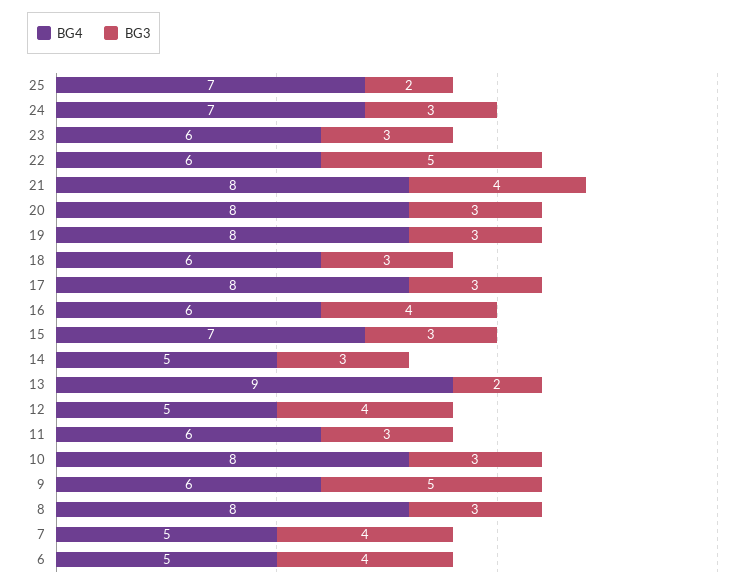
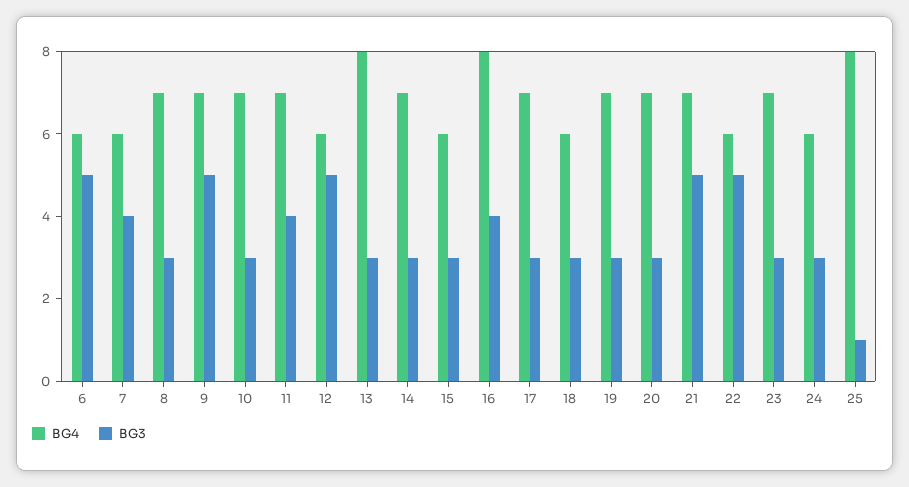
BG4, 25: 7 -> 8
BG3, 25: 2 -> 1
BG4, 24: 7 -> 6
BG4, 23: 6 -> 7
BG4, 21: 8 -> 7
BG3, 21: 4 -> 5
BG4, 20: 8 -> 7
BG4, 19: 8 -> 7
BG4, 17: 8 -> 7
BG4, 16: 6 -> 8
BG4, 15: 7 -> 6
BG4, 14: 5 -> 7
BG4, 13: 9 -> 8
BG3, 13: 2 -> 3
BG4, 12: 5 -> 6
BG3, 12: 4 -> 5
BG4, 11: 6 -> 7
BG3, 11: 3 -> 4
BG4, 10: 8 -> 7
BG4, 9: 6 -> 7
BG4, 8: 8 -> 7
BG4, 7: 5 -> 6
BG4, 6: 5 -> 6
BG3, 6: 4 -> 5

